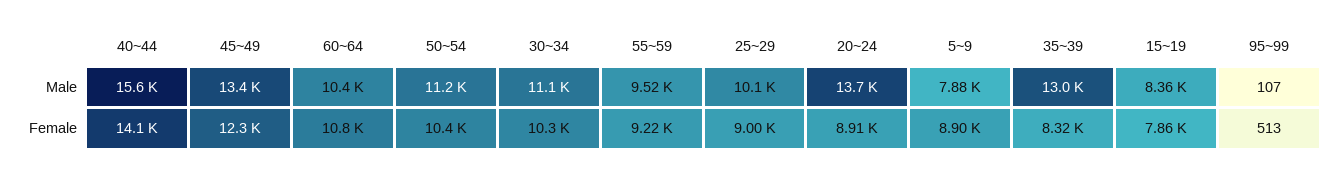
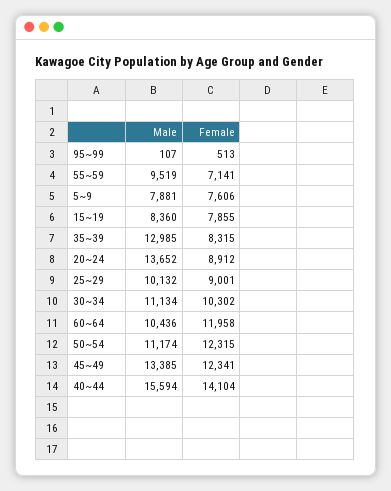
60~64, Female: 10800 -> 11958
50~54, Female: 10400 -> 12315
55~59, Female: 9220 -> 7141
5~9, Female: 8900 -> 7606

